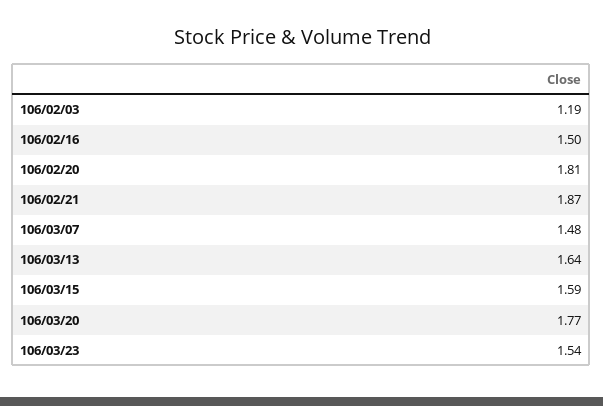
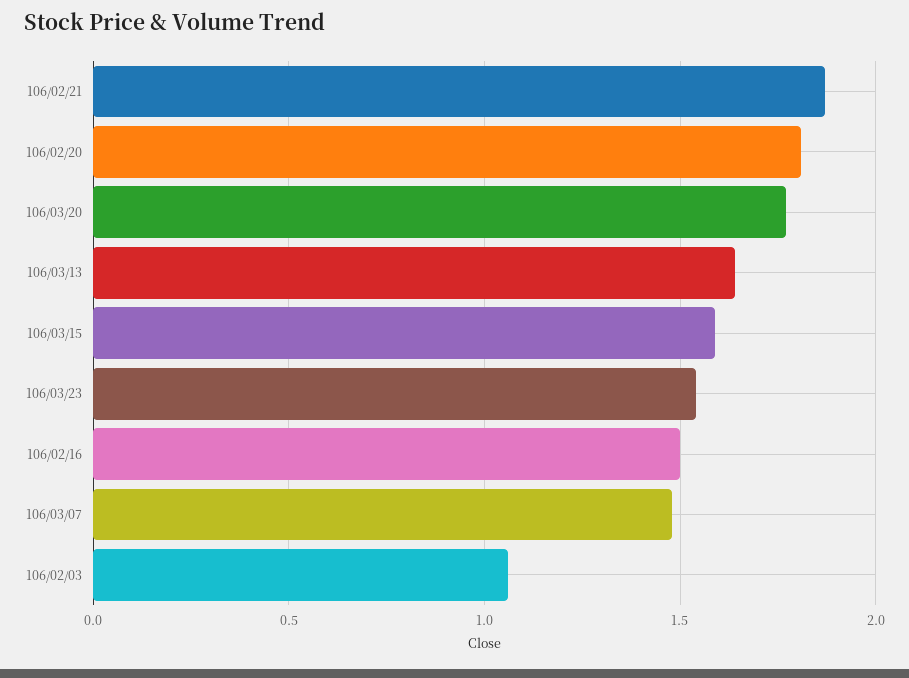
106/02/03: 1.19 -> 1.05

